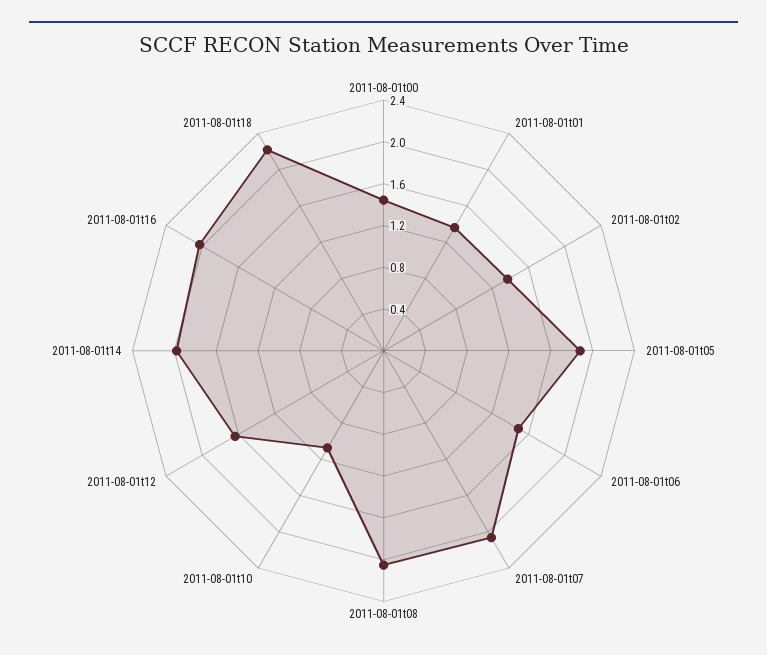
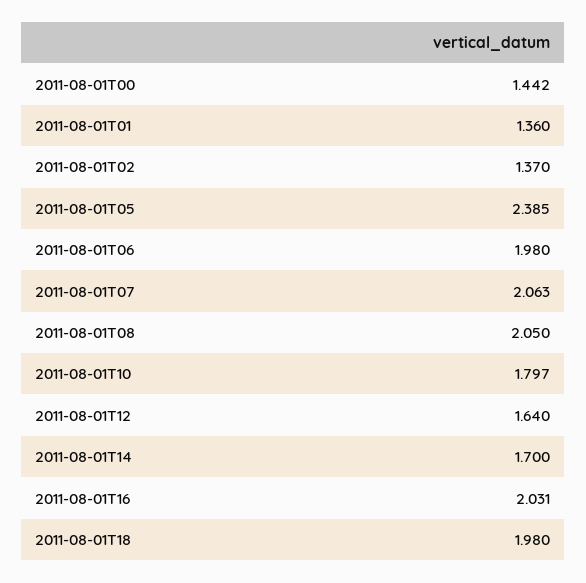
2011-08-01t05: 1.9 -> 2.385
2011-08-01t06: 1.5 -> 1.98
2011-08-01t10: 1.1 -> 1.797
2011-08-01t14: 2 -> 1.7
2011-08-01t18: 2.2 -> 1.98

